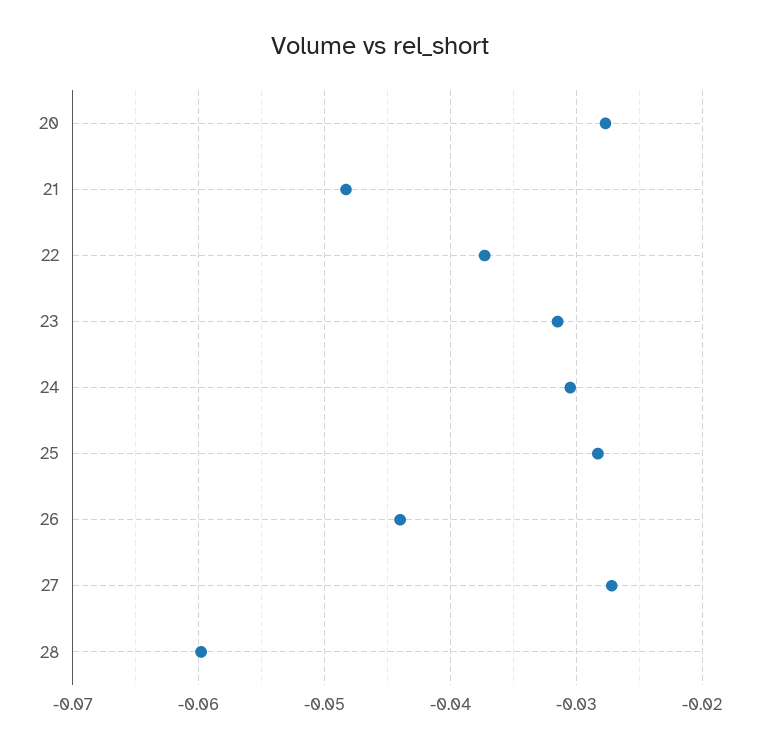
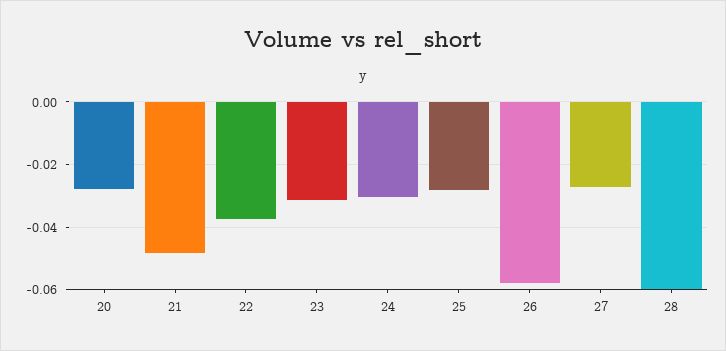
26: -0.044 -> -0.058

